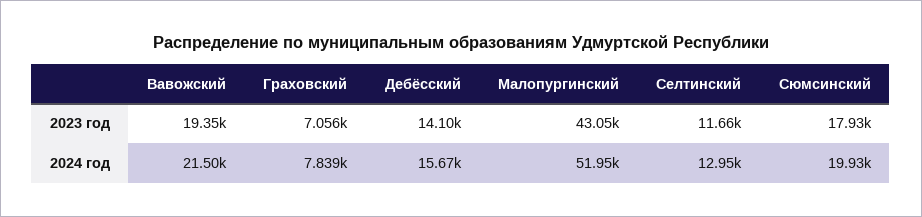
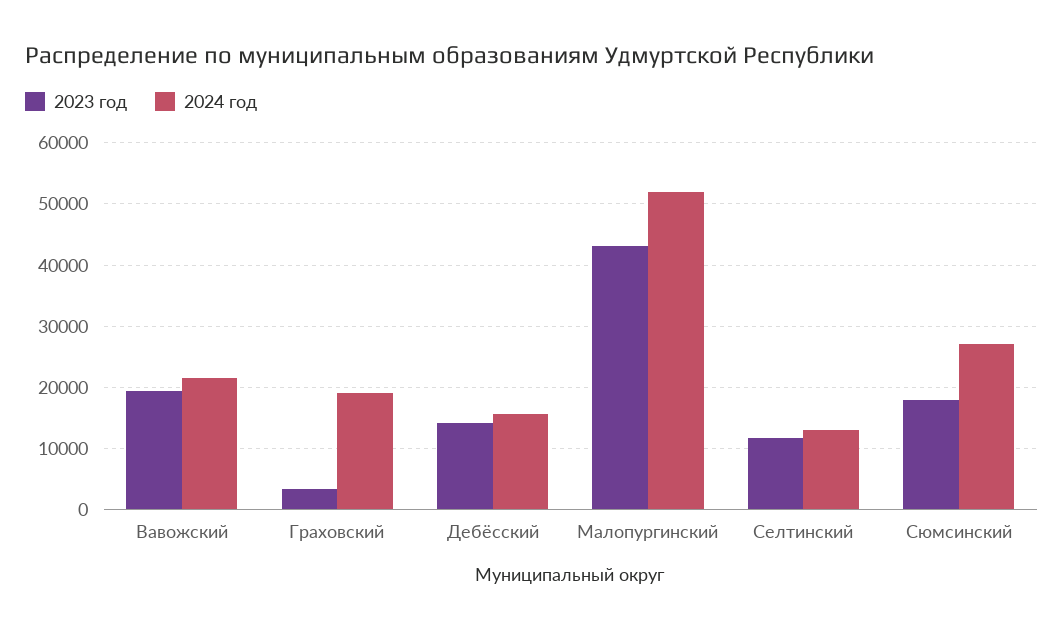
2023 год, Граховский: 7056 -> 3000
2024 год, Граховский: 7839 -> 19000
2024 год, Сюмсинский: 19930 -> 27000

